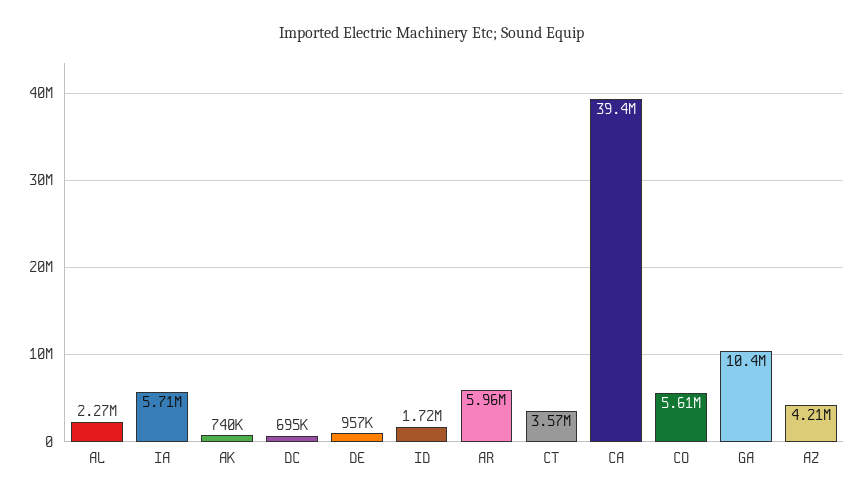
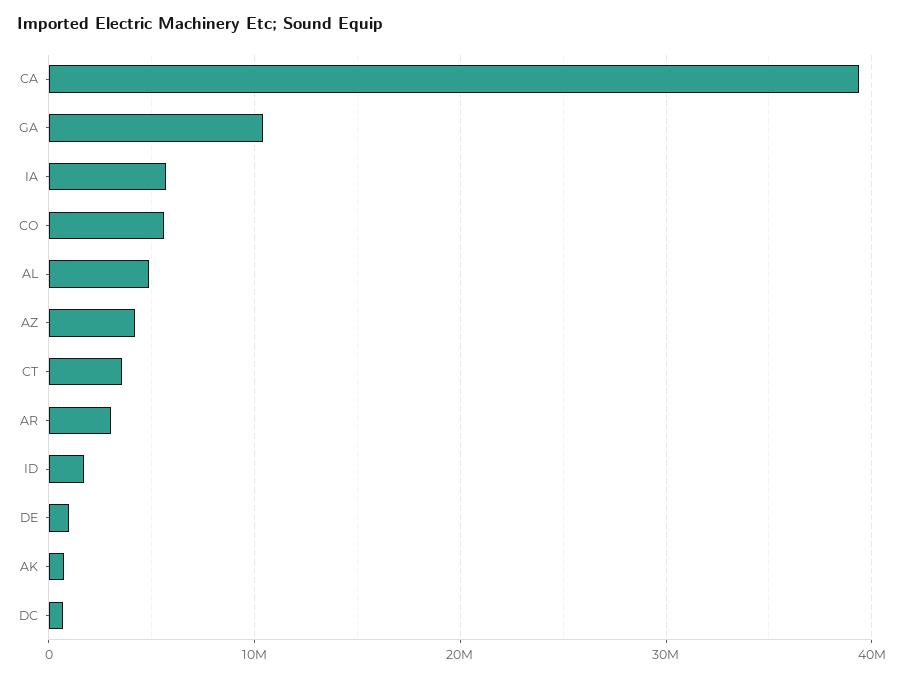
AL: 2270000 -> 5000000
AR: 5960000 -> 3000000

